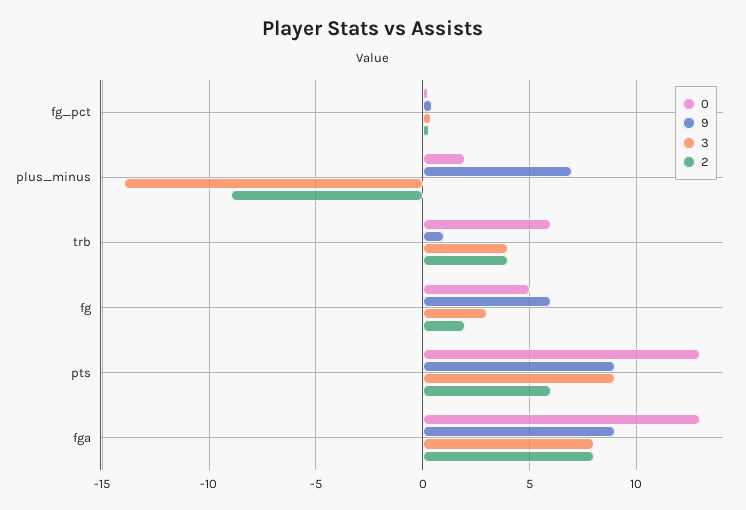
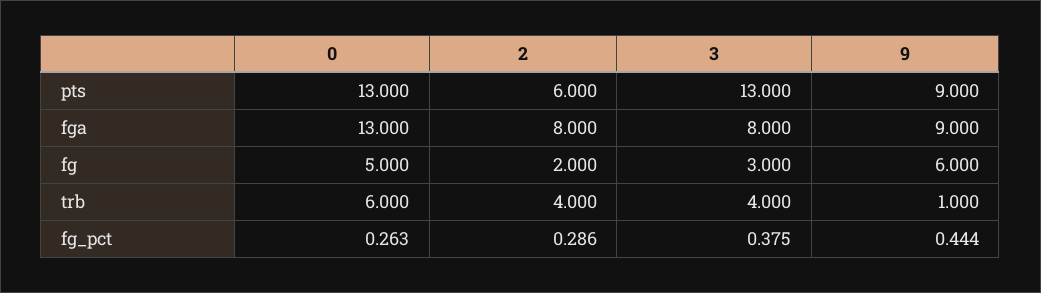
0, plus_minus: 2 -> none
9, plus_minus: 7 -> none
3, plus_minus: -14 -> none
2, plus_minus: -9 -> none
3, pts: 9 -> 13

